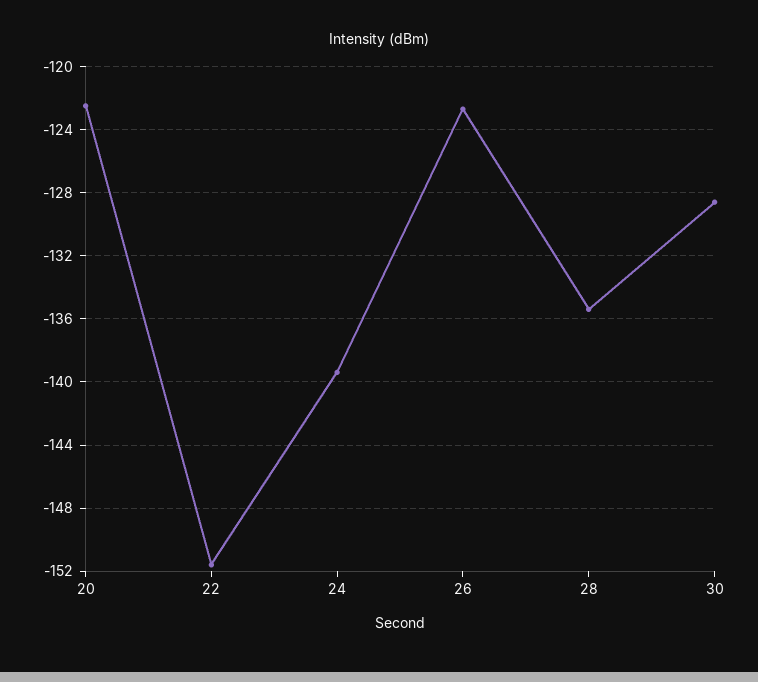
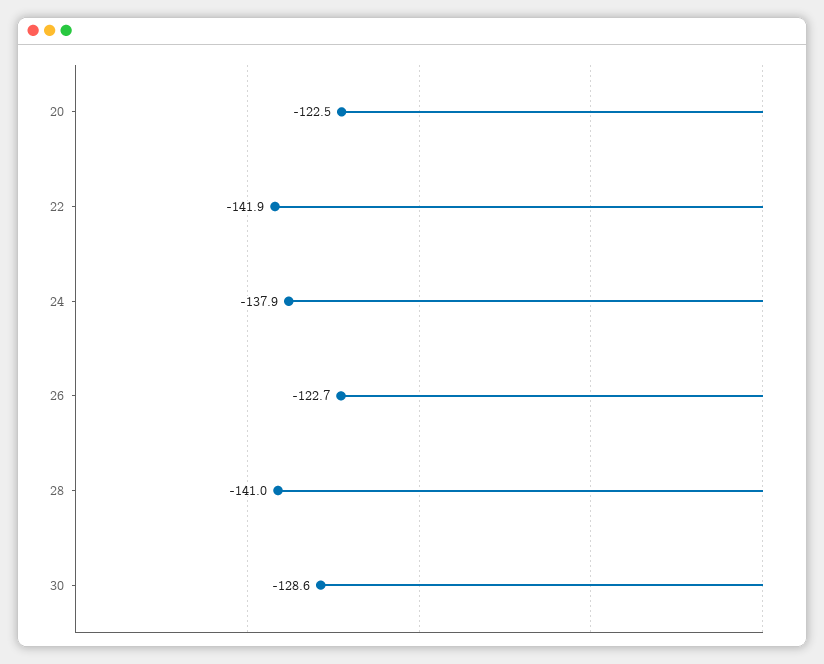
22: -151.5 -> -141.9
24: -139.5 -> -137.9
28: -135.5 -> -141

